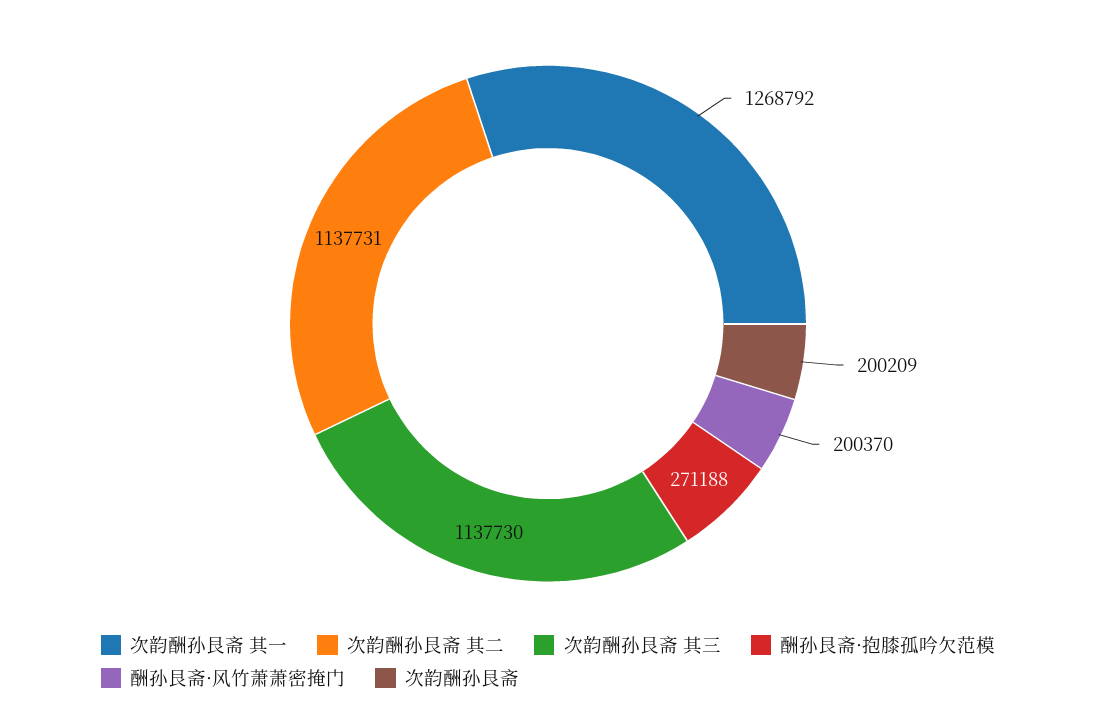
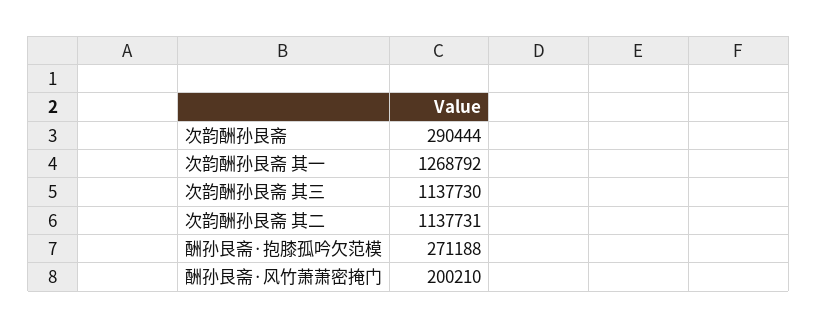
酬孙艮斋·风竹萧萧密掩门: 200370 -> 200210
次韵酬孙艮斋: 200209 -> 290444

